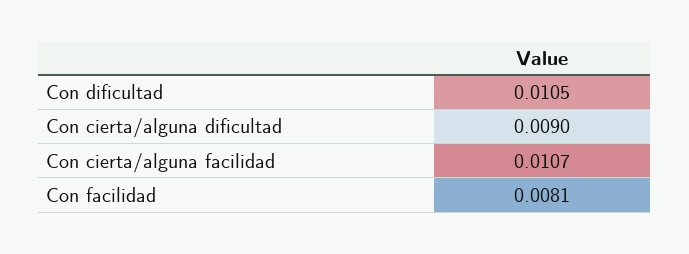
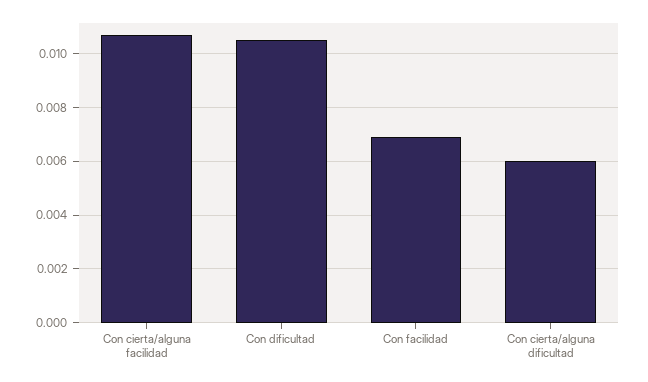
Con cierta/alguna dificultad: 0.009 -> 0.006
Con facilidad: 0.0081 -> 0.007

